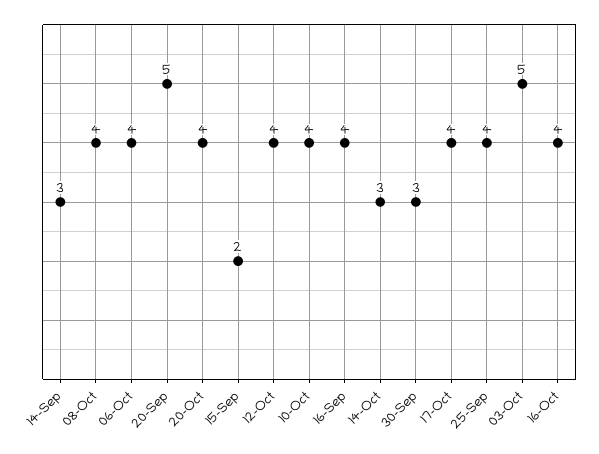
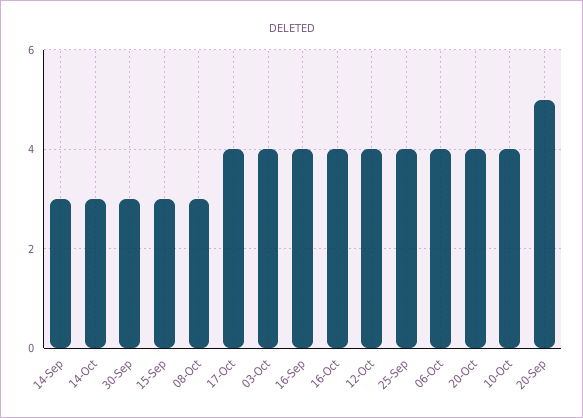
08-Oct: 4 -> 3
15-Sep: 2 -> 3
03-Oct: 5 -> 4

